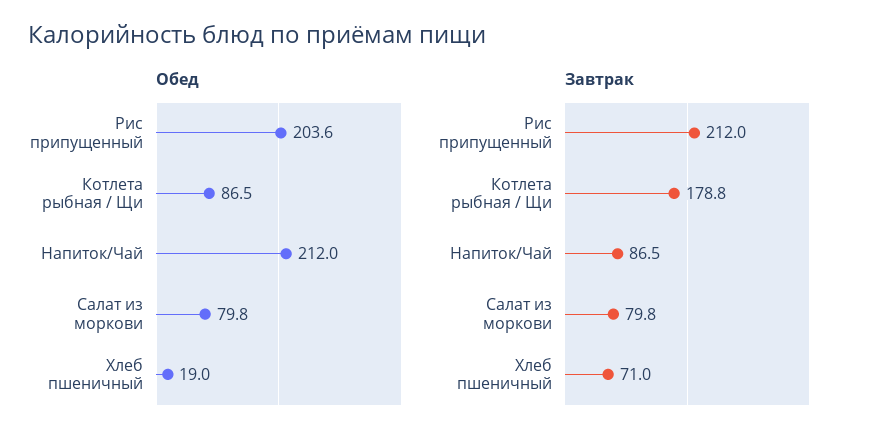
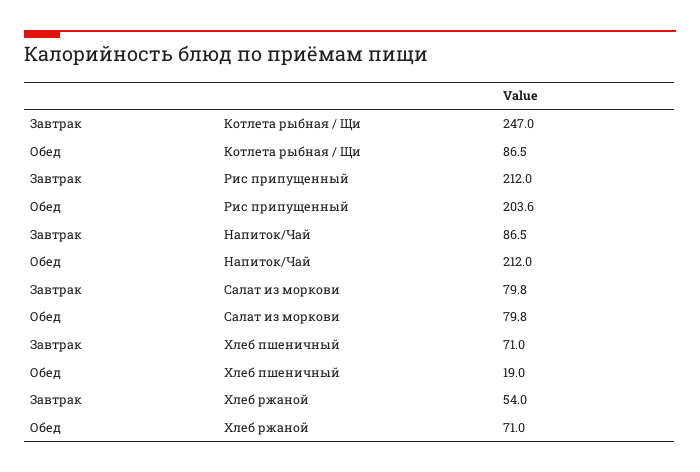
Завтрак, Котлета рыбная / Щи: 178.8 -> 247
Завтрак, Хлеб ржаной: none -> 54
Обед, Хлеб ржаной: none -> 71

